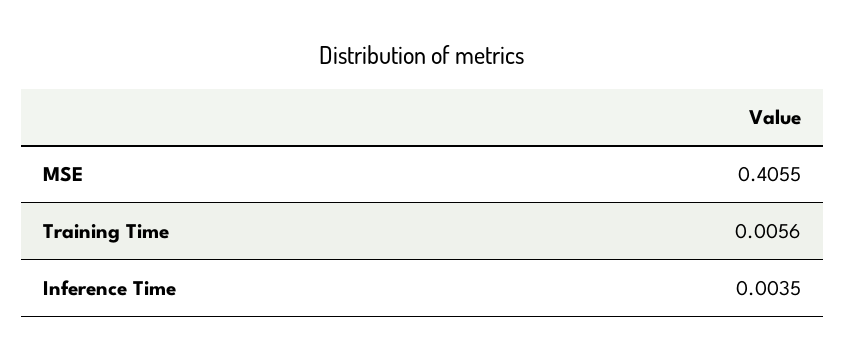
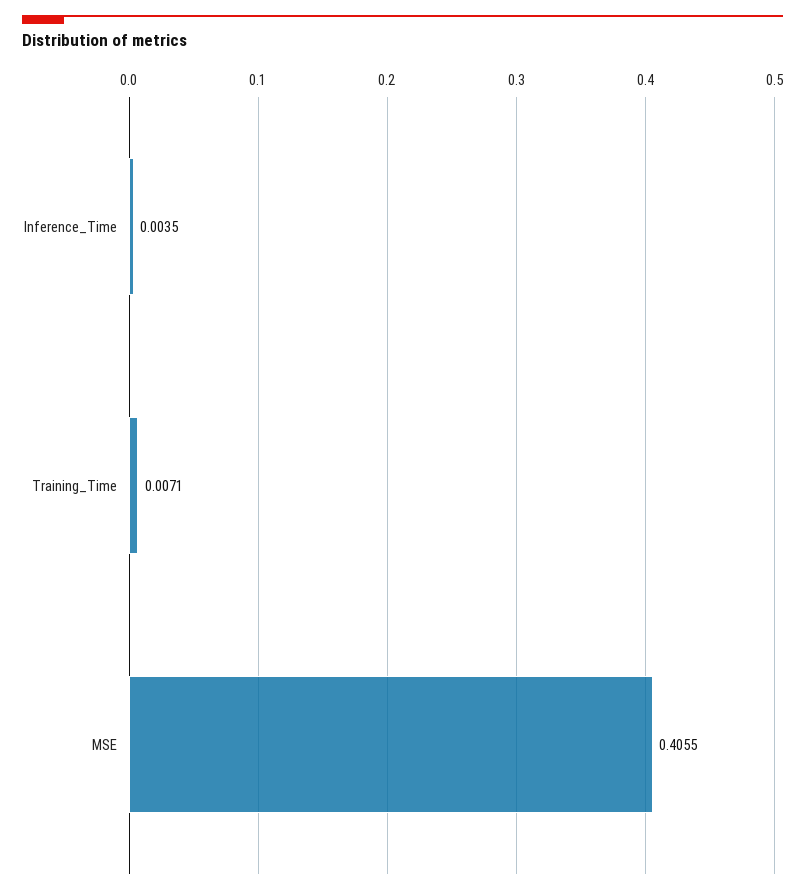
Training Time: 0.0056 -> 0.0071

